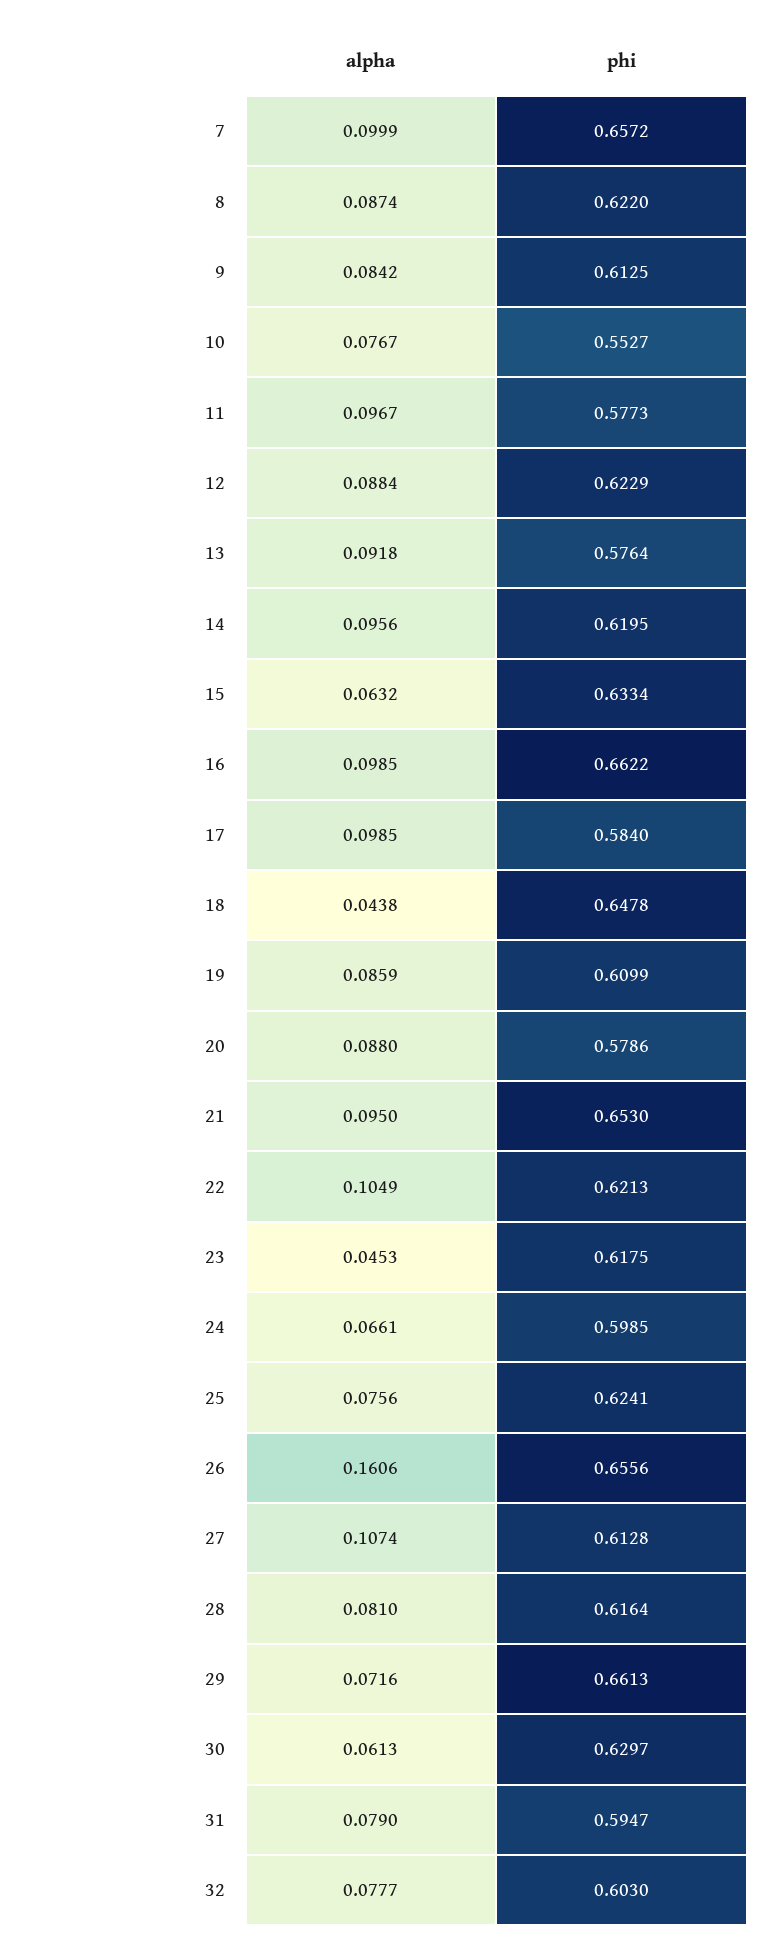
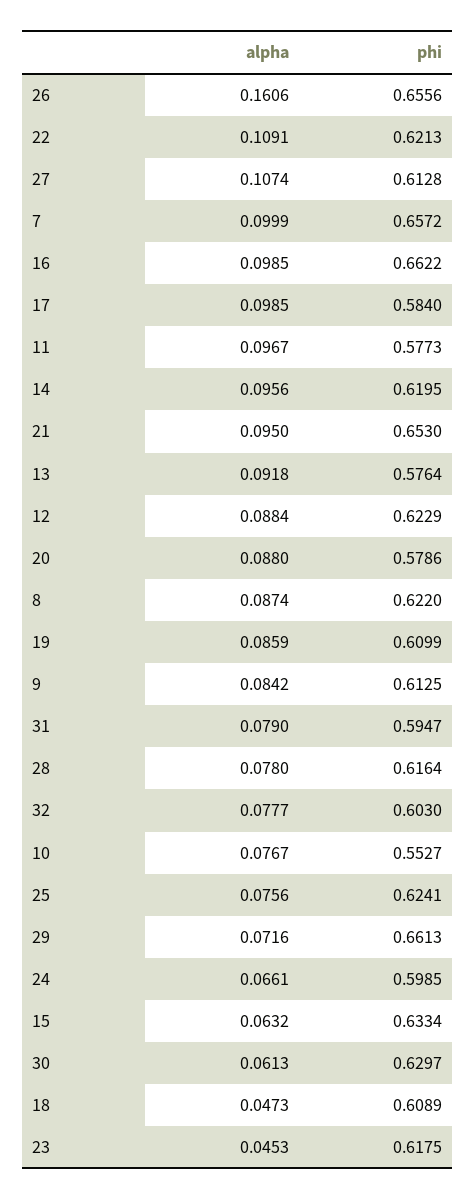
alpha, 18: 0.0438 -> 0.0473
phi, 18: 0.6478 -> 0.6089
alpha, 22: 0.1049 -> 0.1091
alpha, 28: 0.081 -> 0.078

